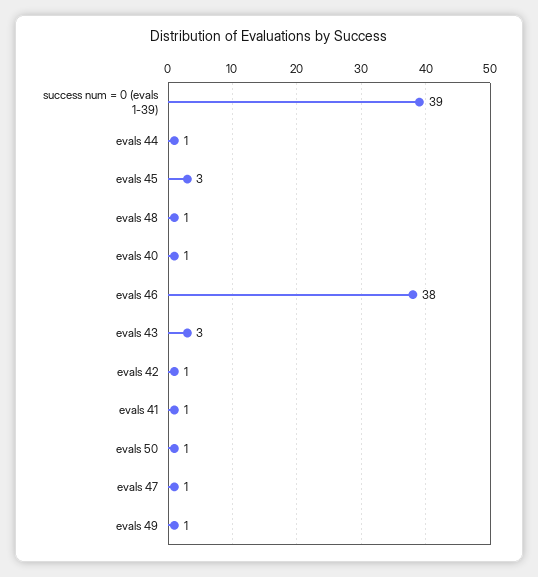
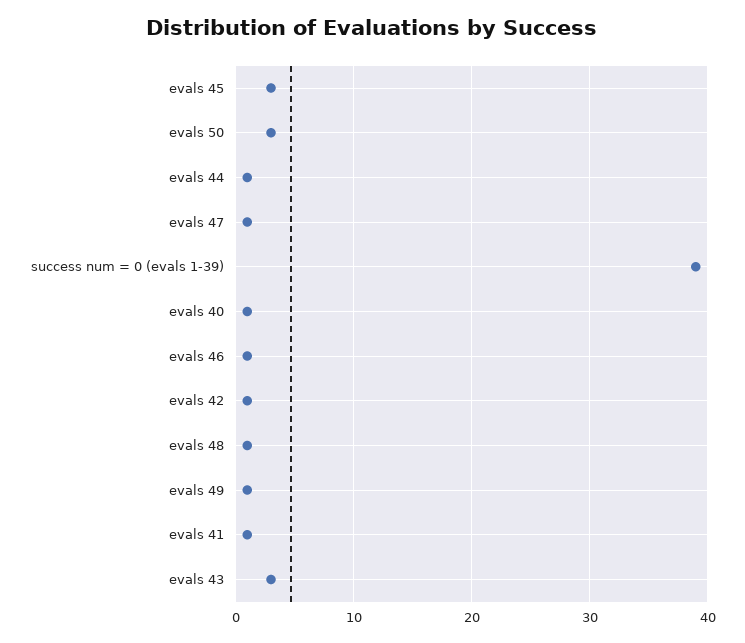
evals 46: 38 -> 1
evals 50: 1 -> 3

